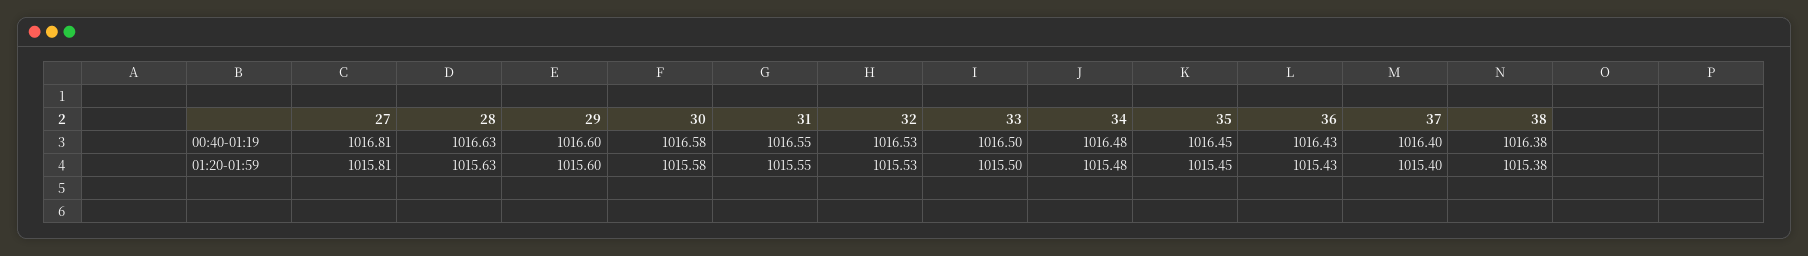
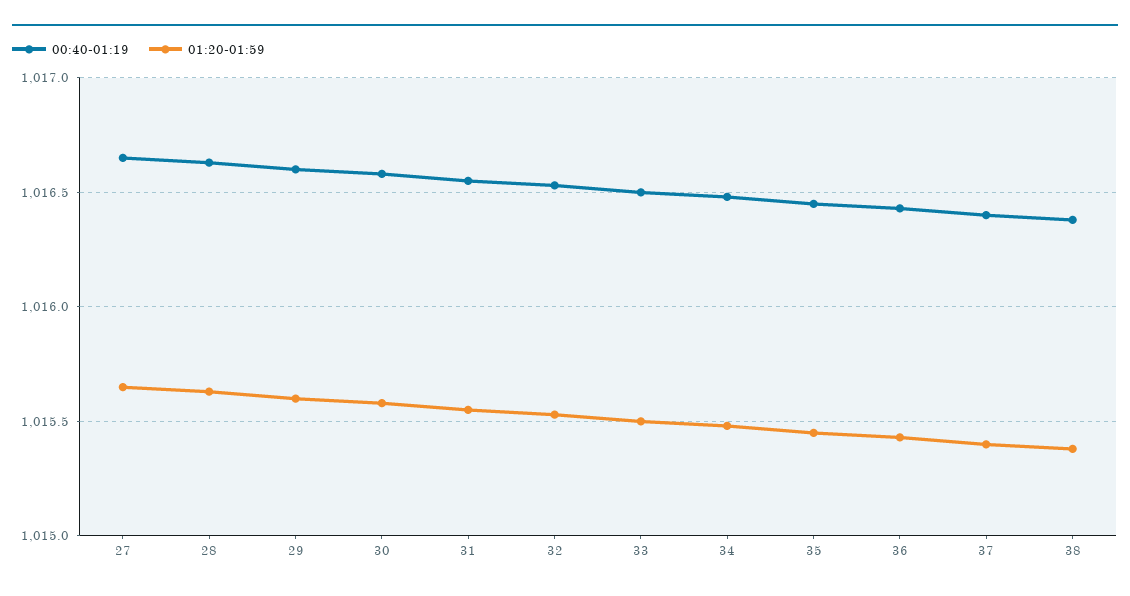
00:40-01:19, 27: 1016.81 -> 1016.65
01:20-01:59, 27: 1015.81 -> 1015.65

